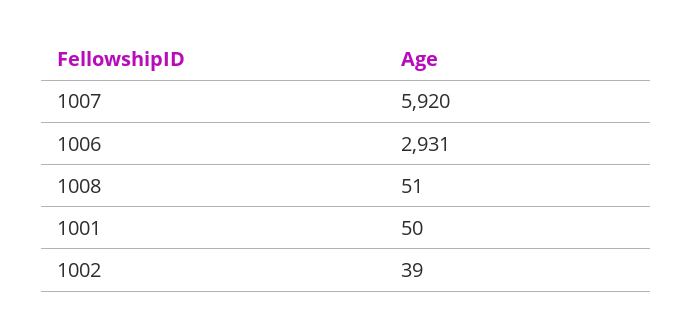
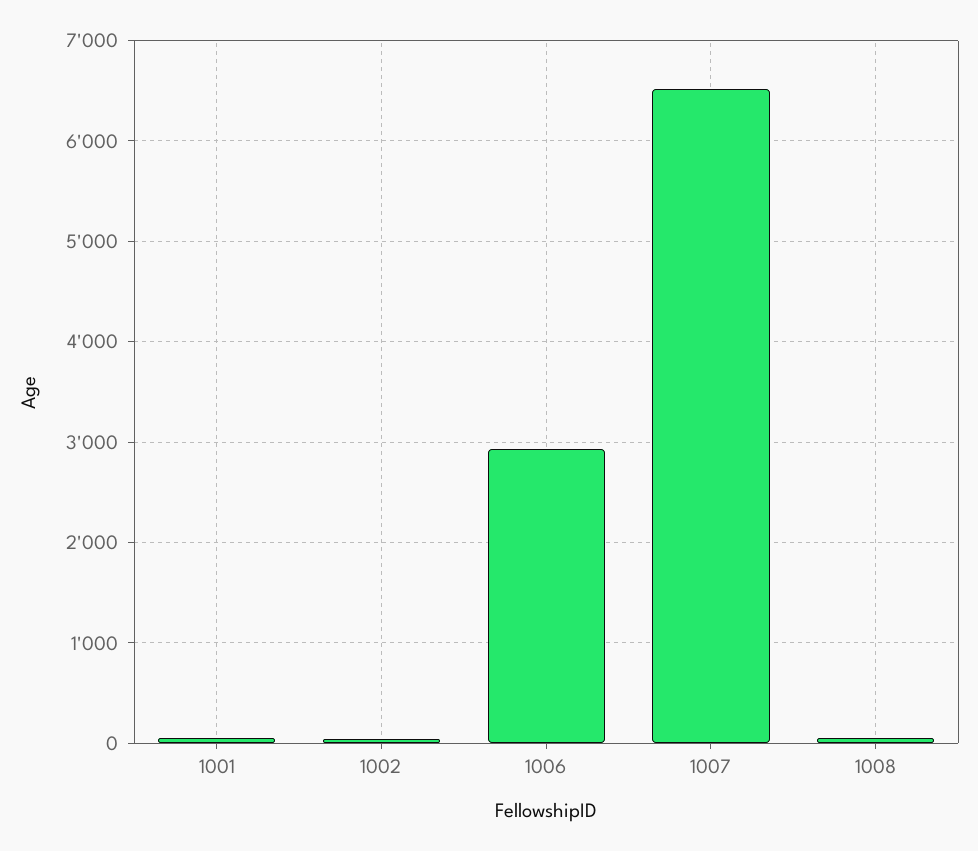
1007: 5920 -> 6500

